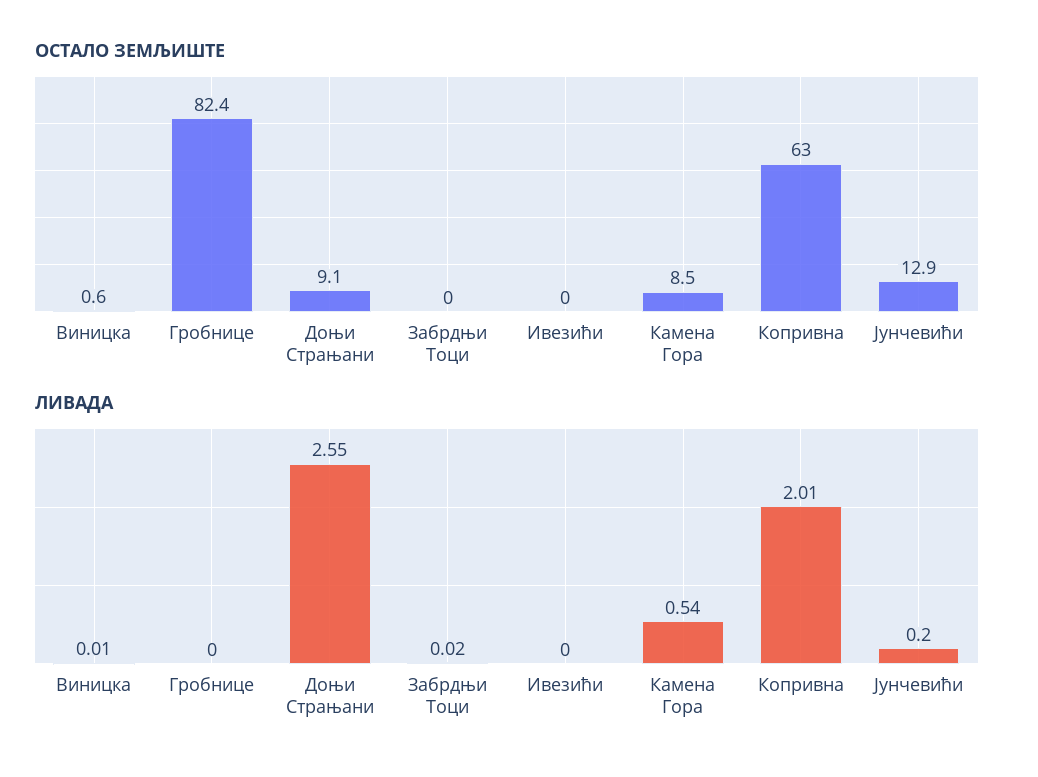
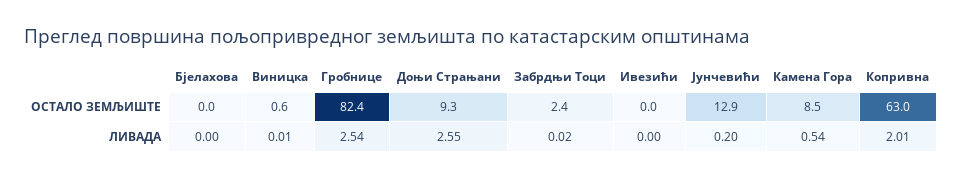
ОСТАЛО ЗЕМЉИШТЕ, Доњи Страњани: 9.1 -> 9.3
ОСТАЛО ЗЕМЉИШТЕ, Забрдњи Тоци: 0 -> 2.4
ЛИВАДА, Гробнице: 0 -> 2.54
ОСТАЛО ЗЕМЉИШТЕ, Бјелахова: none -> 0
ЛИВАДА, Бјелахова: none -> 0

